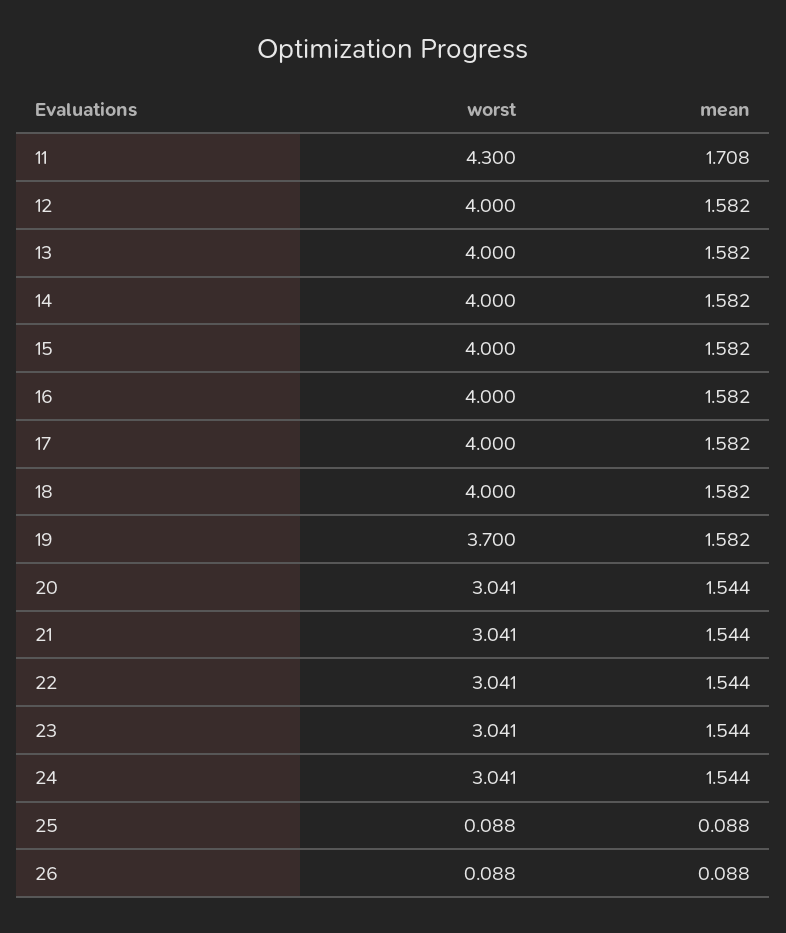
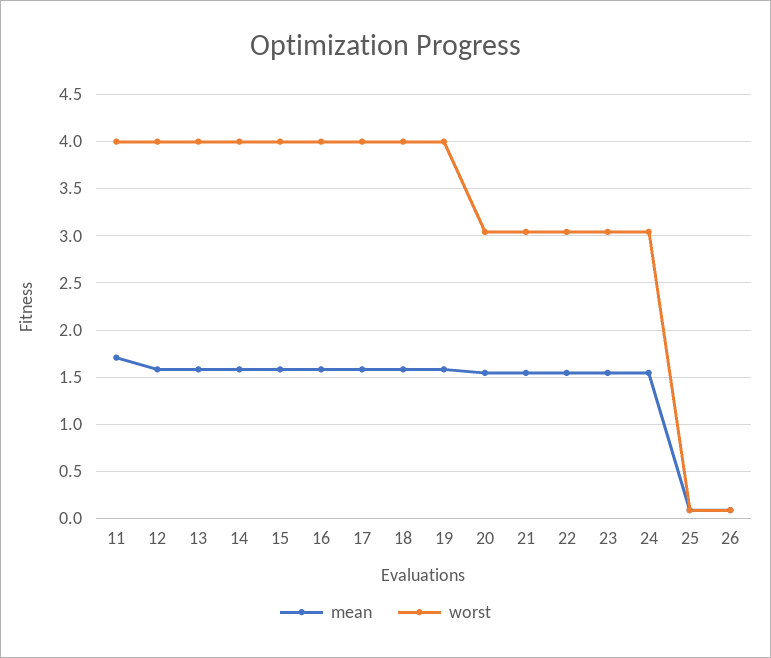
worst, 11: 4.3 -> 4
worst, 19: 3.7 -> 4

